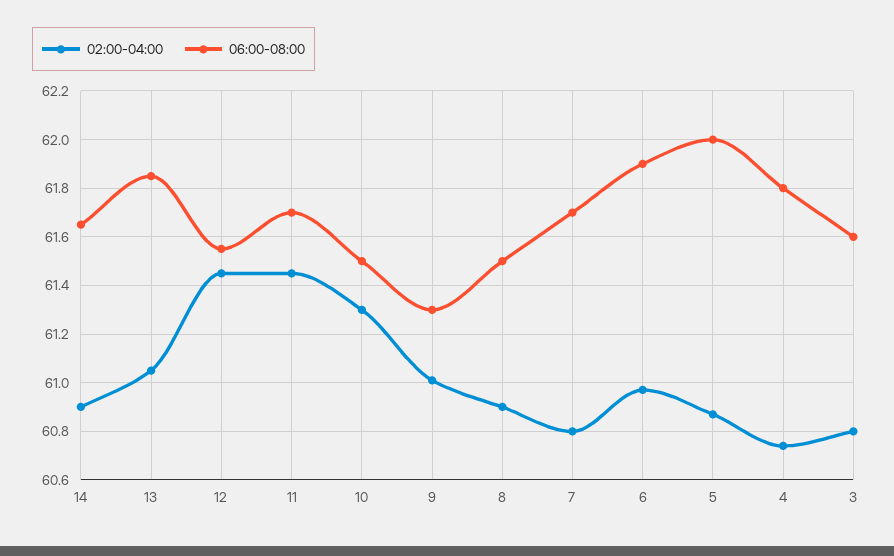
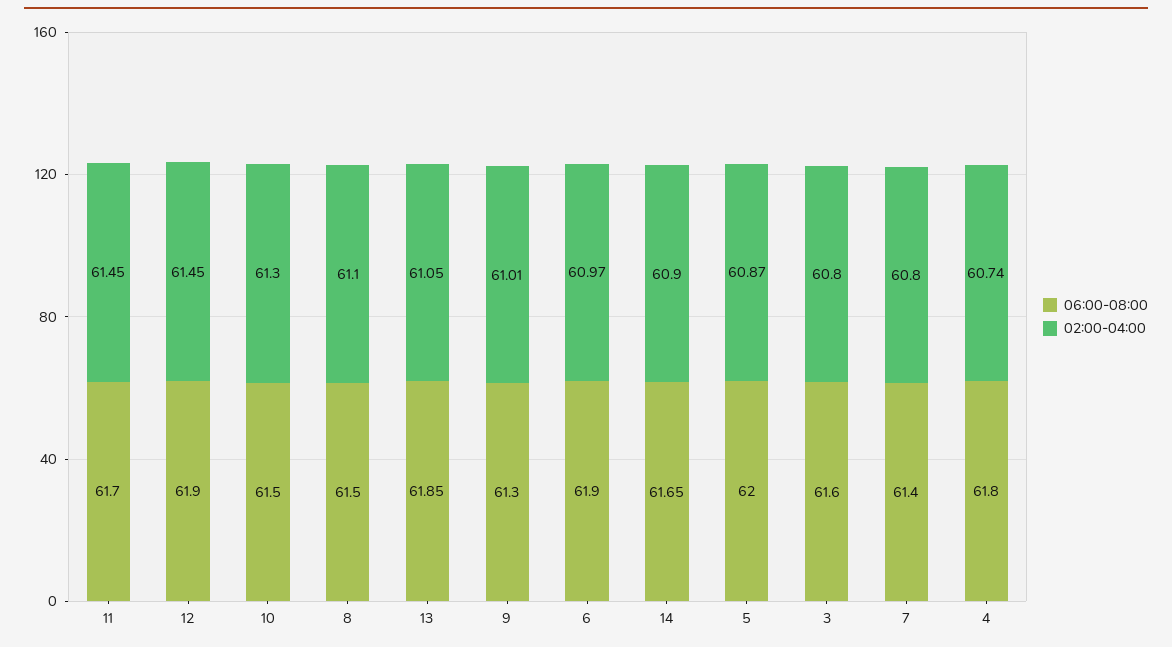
06:00-08:00, 12: 61.55 -> 61.9
02:00-04:00, 8: 60.9 -> 61.1
06:00-08:00, 7: 61.7 -> 61.4

